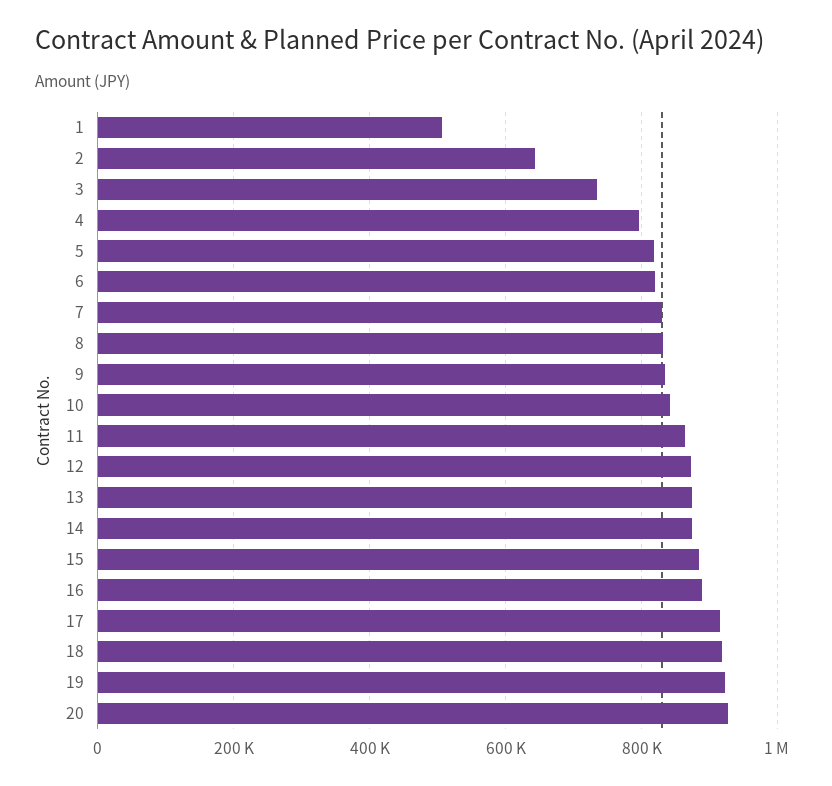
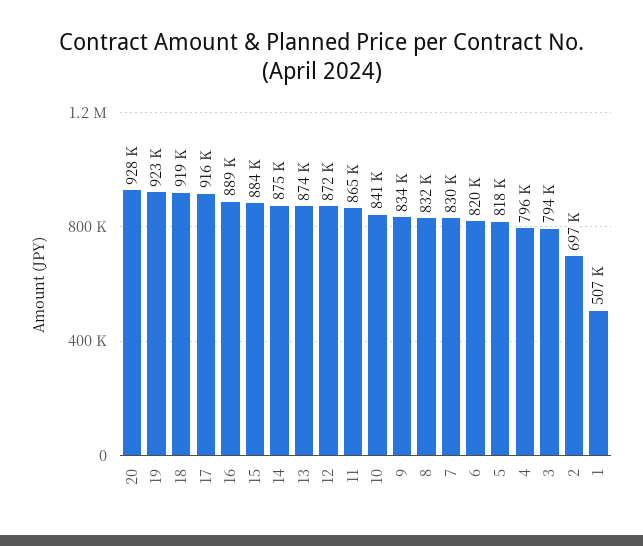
2: 640000 -> 697000
3: 740000 -> 794000

